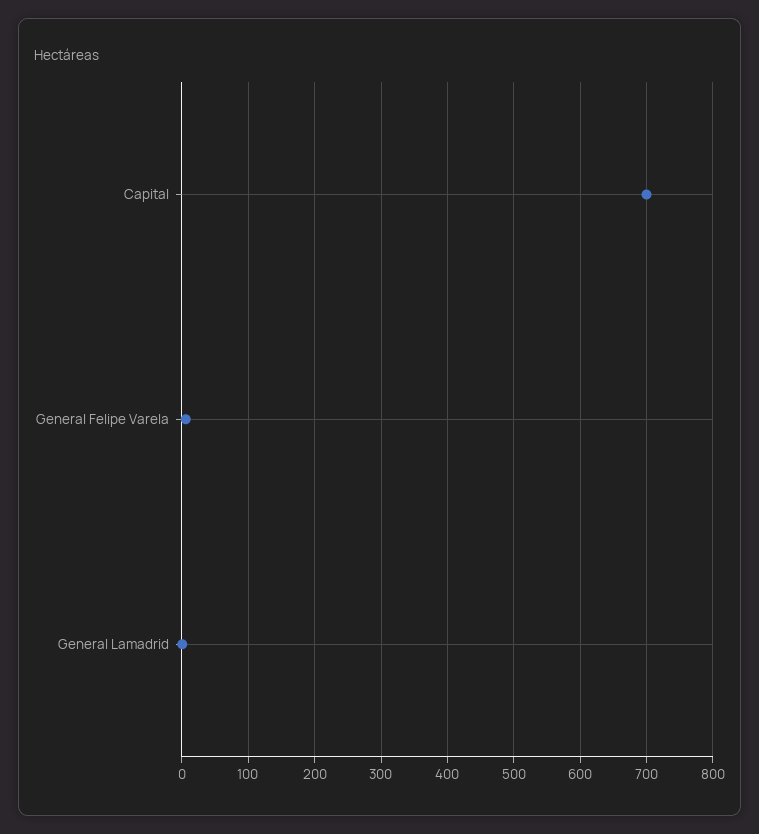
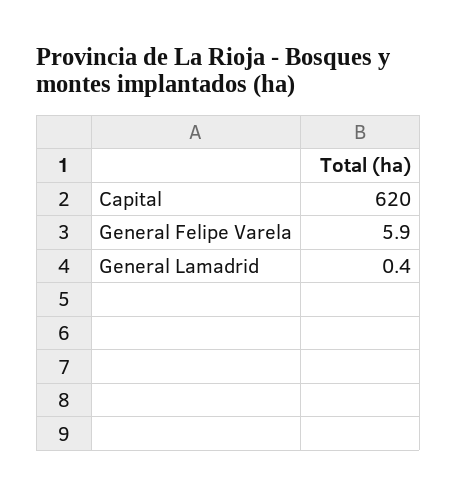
Capital: 700 -> 620

